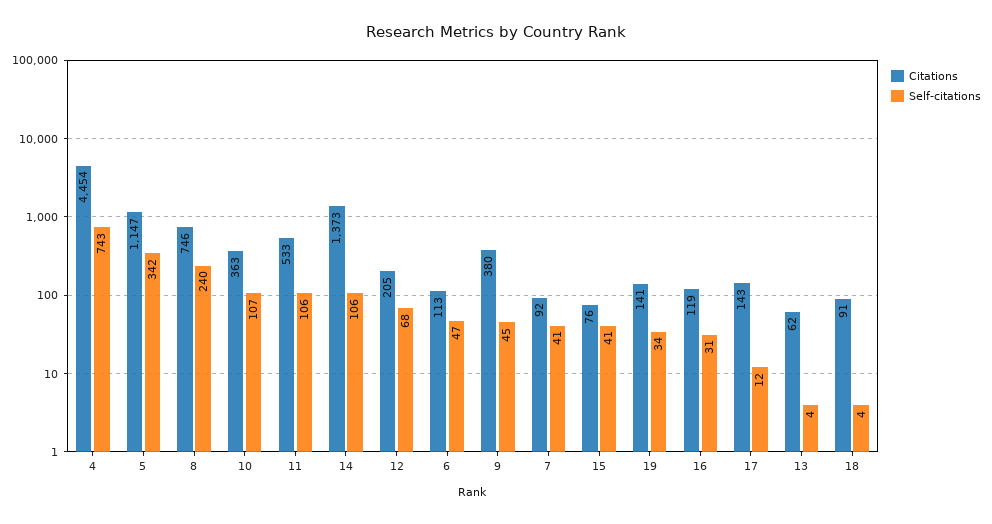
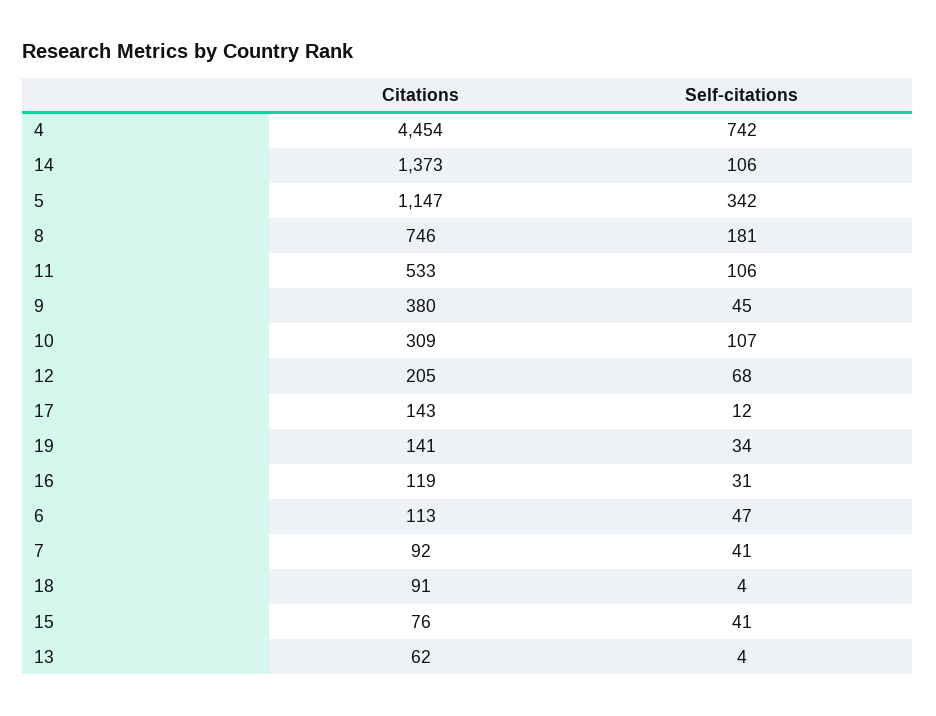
Self-citations, 4: 743 -> 742
Self-citations, 8: 240 -> 181
Citations, 10: 363 -> 309

